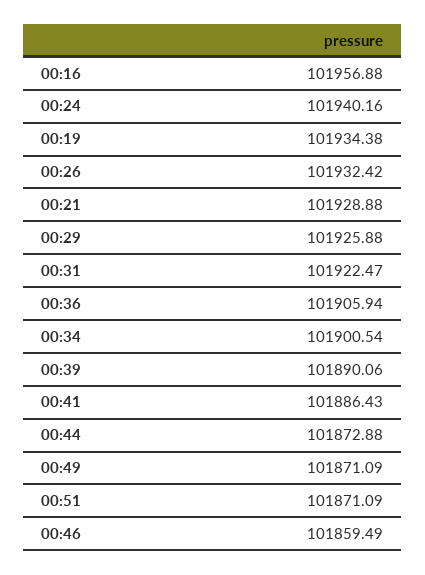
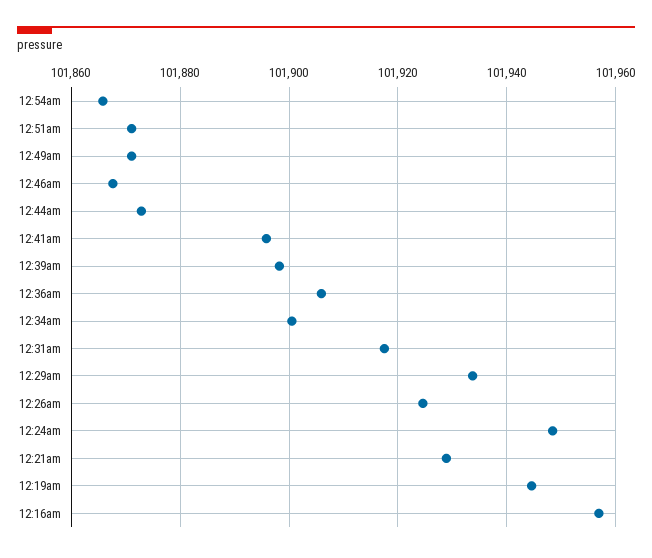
00:24: 101940.16 -> 101948
00:19: 101934.38 -> 101944
00:26: 101932.42 -> 101924
00:29: 101925.88 -> 101934
00:31: 101922.47 -> 101918
00:39: 101890.06 -> 101898
00:41: 101886.43 -> 101896
00:46: 101859.49 -> 101868
12:54am: none -> 101866

